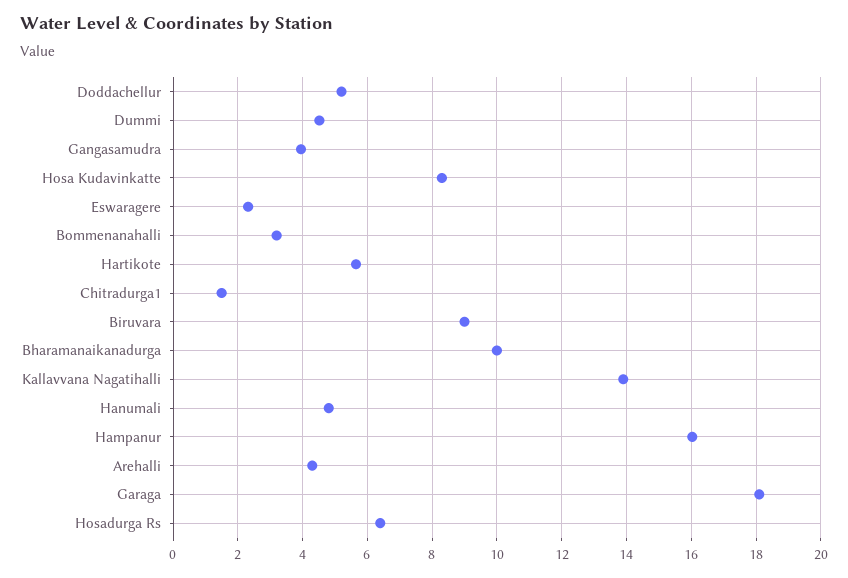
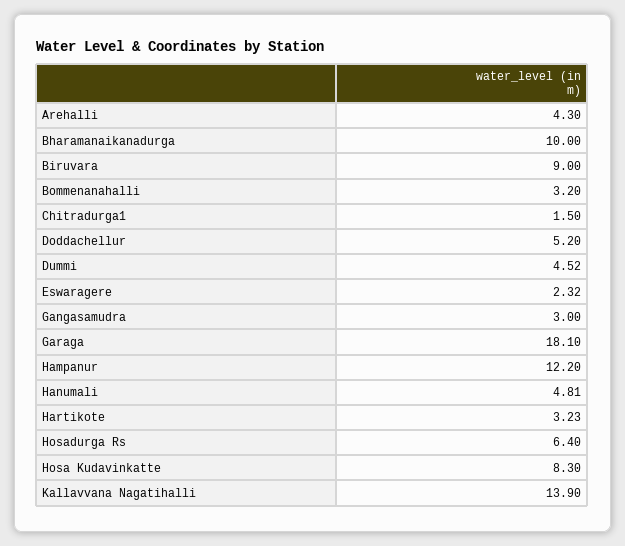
Gangasamudra: 4 -> 3
Hartikote: 5.6 -> 3.23
Hampanur: 16 -> 12.2

